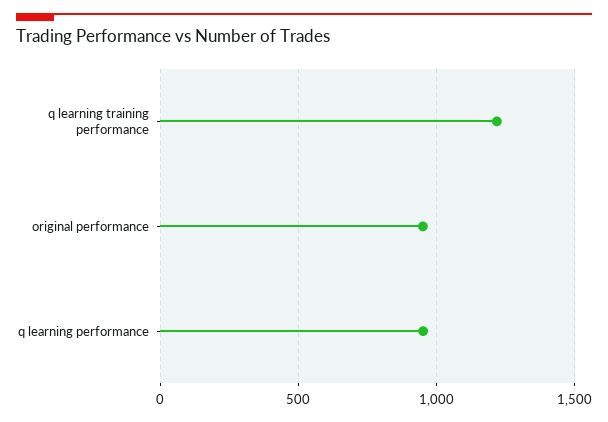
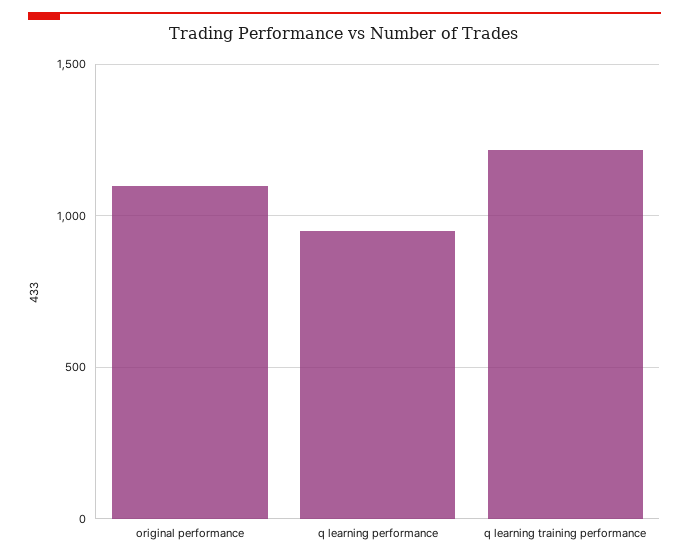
original performance: 950 -> 1100

